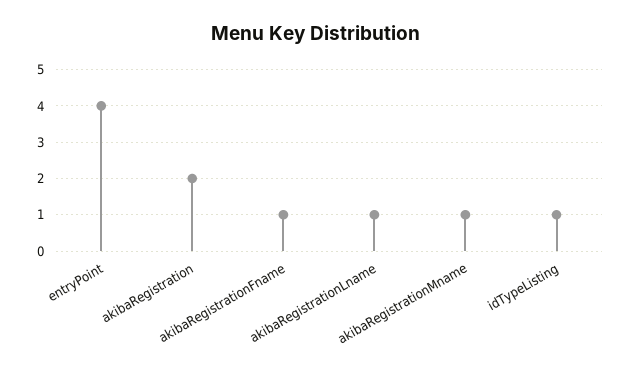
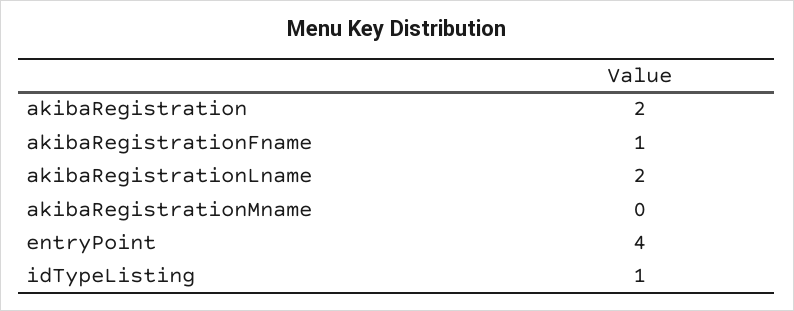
akibaRegistrationLname: 1 -> 2
akibaRegistrationMname: 1 -> 0

